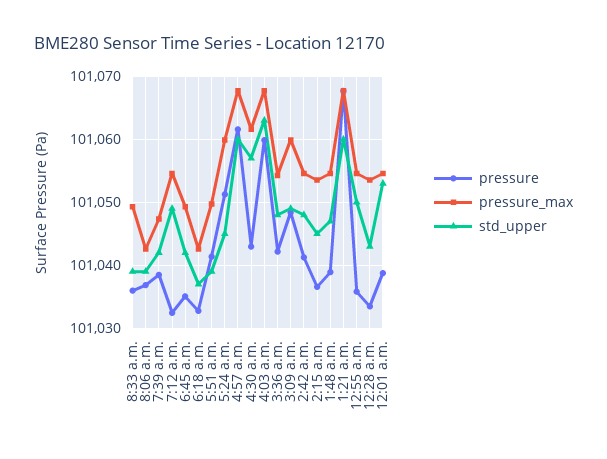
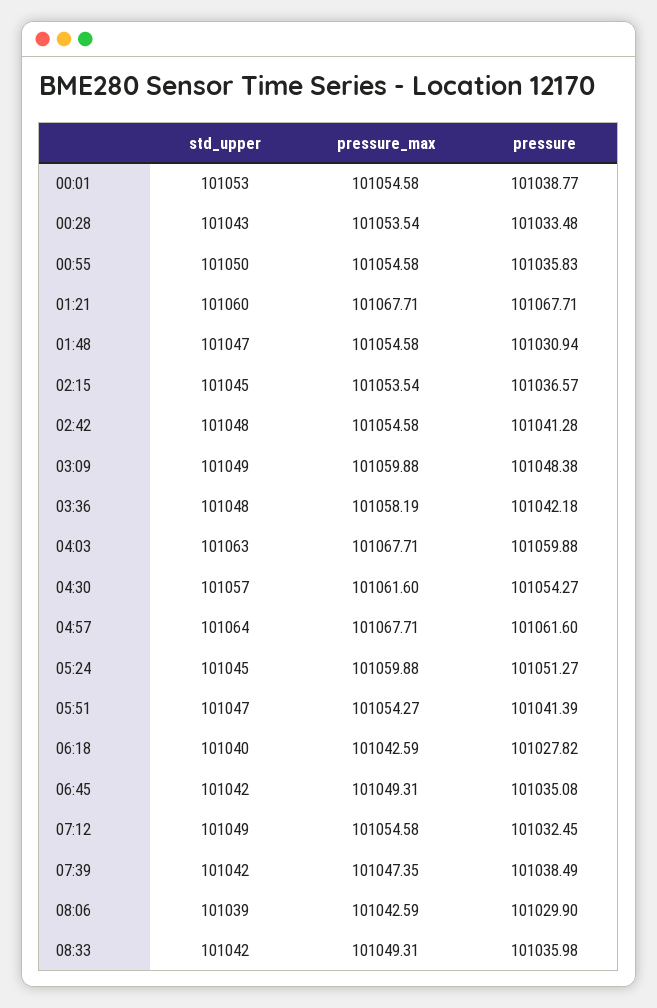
std_upper, 8:33 a.m.: 101039 -> 101042
pressure, 8:06 a.m.: 101037 -> 101029.9
pressure, 6:18 a.m.: 101033 -> 101027.82
std_upper, 6:18 a.m.: 101037 -> 101040
pressure_max, 5:51 a.m.: 101050 -> 101054.27
std_upper, 5:51 a.m.: 101039 -> 101047
std_upper, 4:57 a.m.: 101060 -> 101064
pressure, 4:30 a.m.: 101043 -> 101054.27
pressure_max, 3:36 a.m.: 101054 -> 101058.19
pressure, 1:48 a.m.: 101039 -> 101030.94

